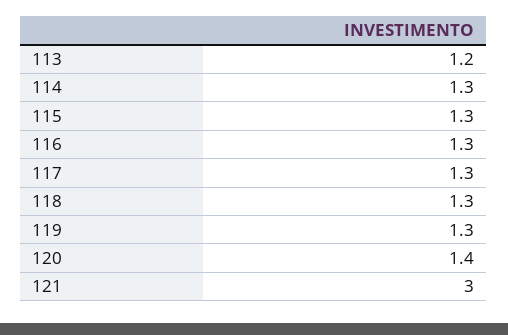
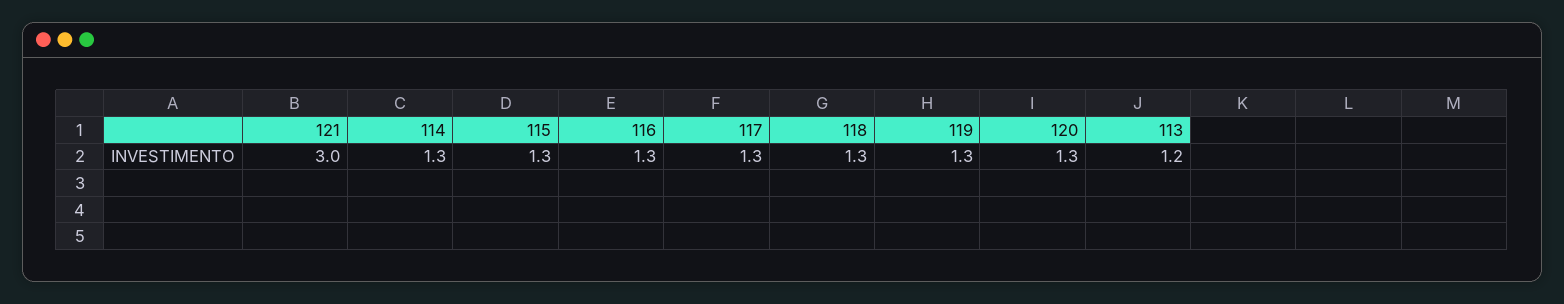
120: 1.4 -> 1.3

